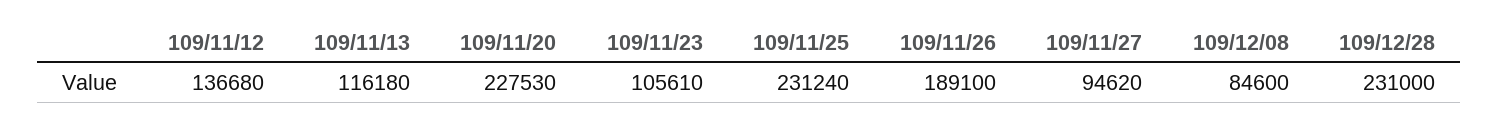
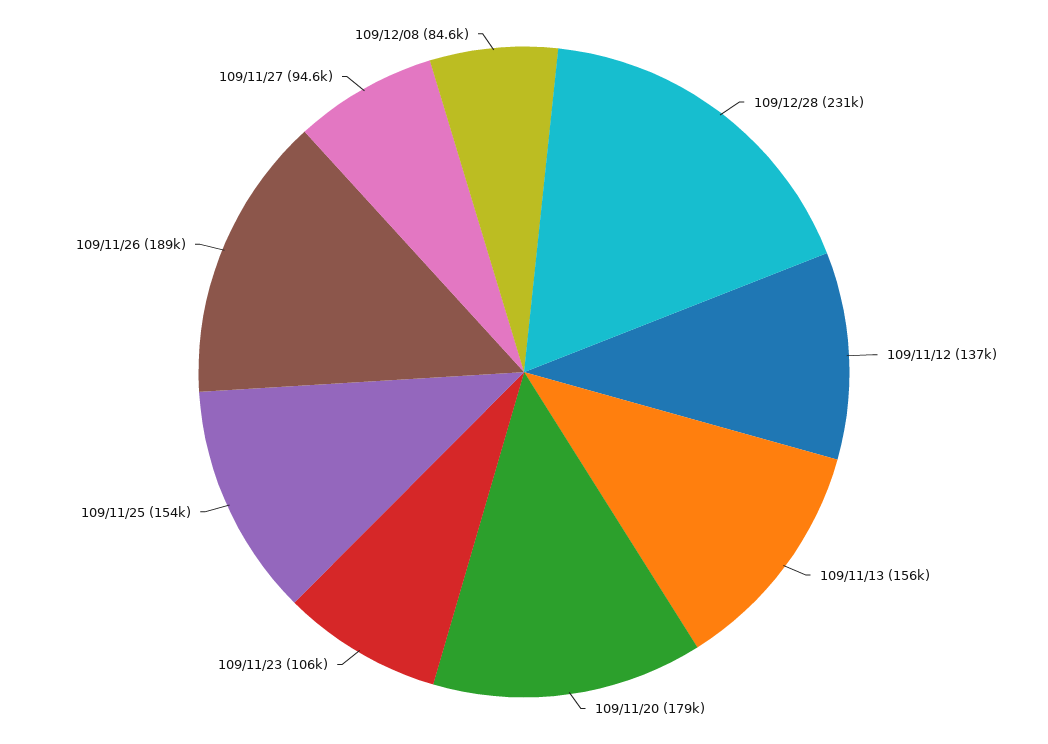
109/11/13: 116180 -> 156000
109/11/20: 227530 -> 179000
109/11/25: 231240 -> 154000

